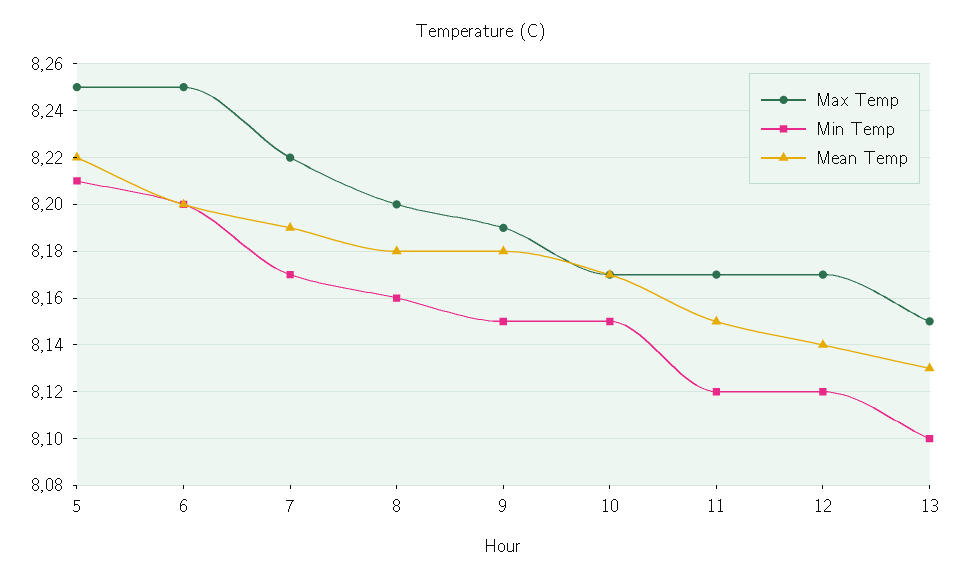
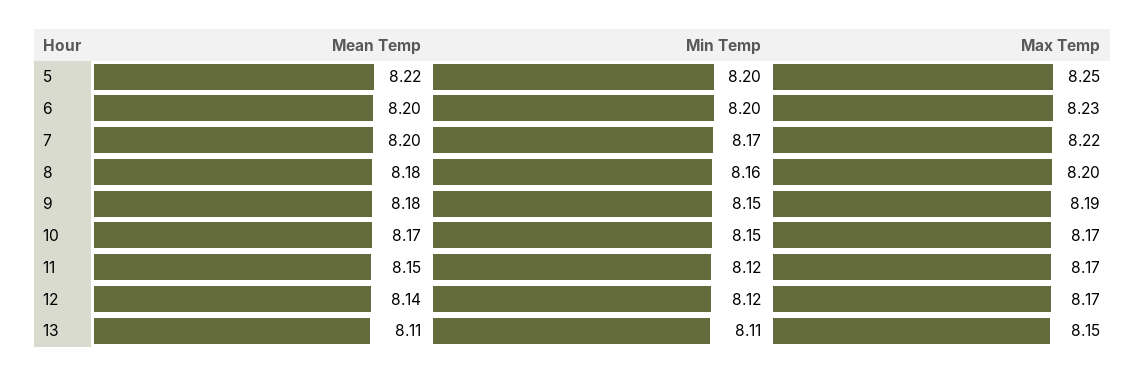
Min Temp, 5: 8.21 -> 8.2
Max Temp, 6: 8.25 -> 8.23
Mean Temp, 7: 8.19 -> 8.2
Min Temp, 13: 8.1 -> 8.11
Mean Temp, 13: 8.13 -> 8.11

